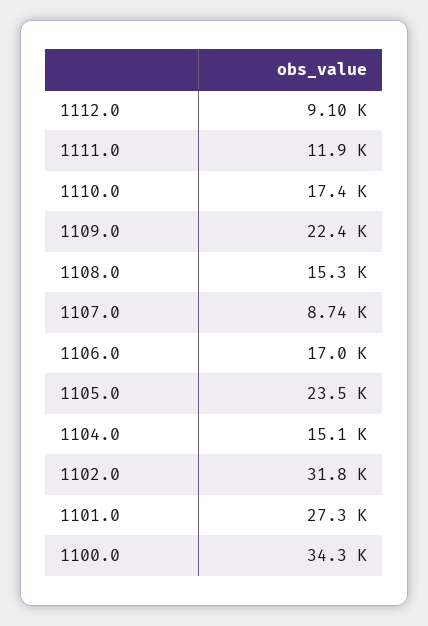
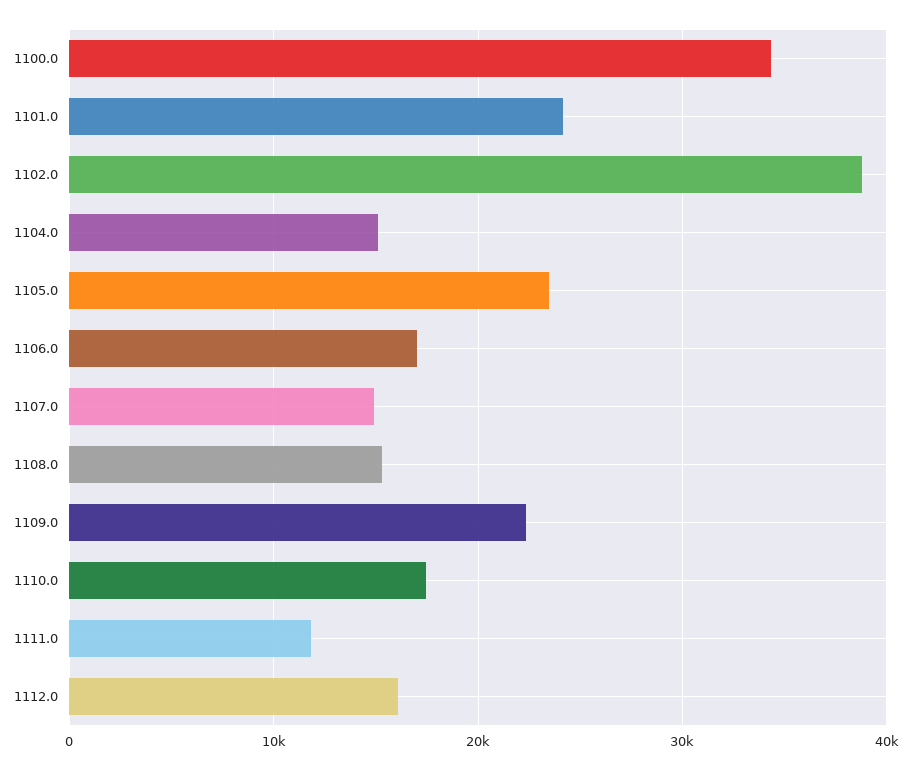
1112.0: 9100 -> 16000
1107.0: 8740 -> 15000
1102.0: 31800 -> 39000
1101.0: 27300 -> 24000

